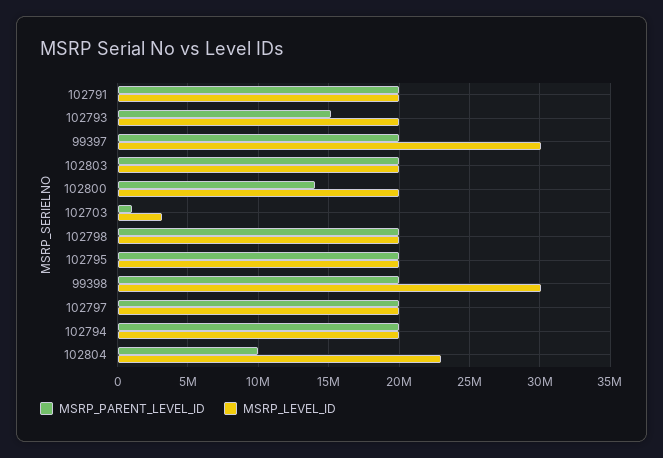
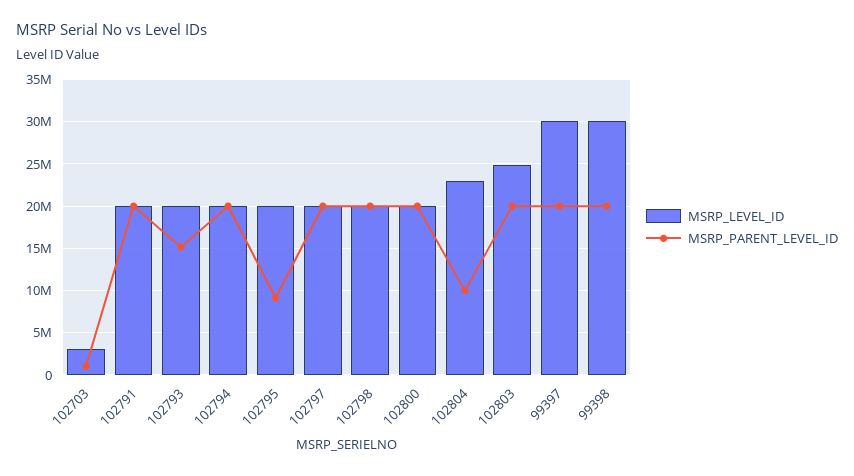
MSRP_LEVEL_ID, 102803: 20000000 -> 25000000
MSRP_PARENT_LEVEL_ID, 102800: 14000000 -> 20000000
MSRP_PARENT_LEVEL_ID, 102795: 20000000 -> 9000000

